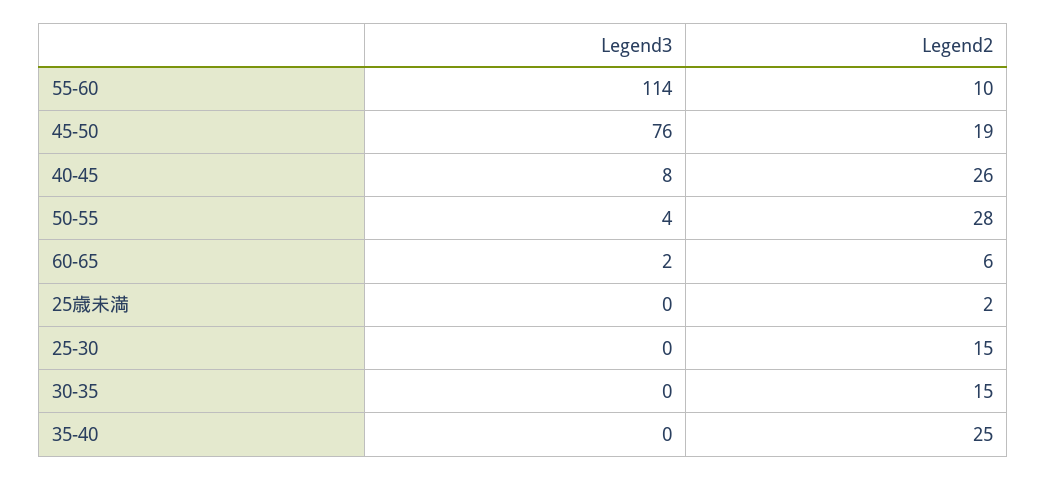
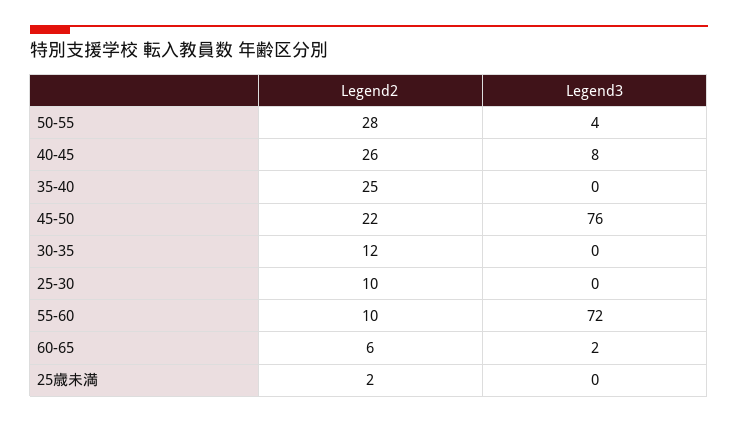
Legend3, 55-60: 114 -> 72
Legend2, 45-50: 19 -> 22
Legend2, 25-30: 15 -> 10
Legend2, 30-35: 15 -> 12

